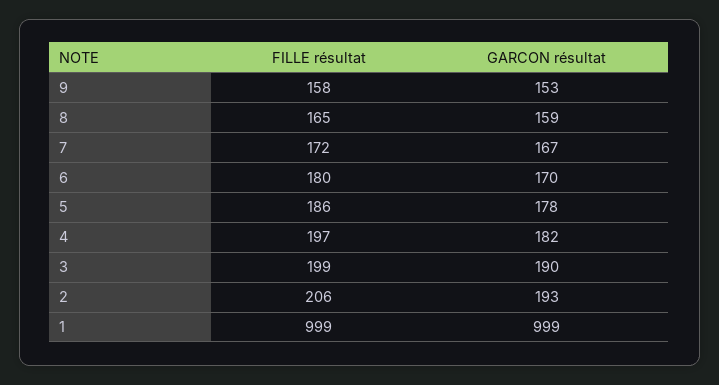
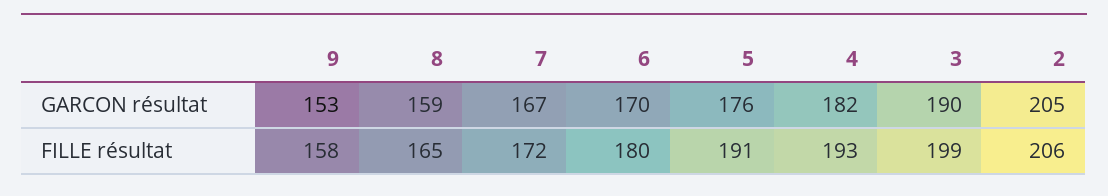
FILLE résultat, 5: 186 -> 191
GARCON résultat, 5: 178 -> 176
FILLE résultat, 4: 197 -> 193
GARCON résultat, 2: 193 -> 205
FILLE résultat, 1: 999 -> none
GARCON résultat, 1: 999 -> none

